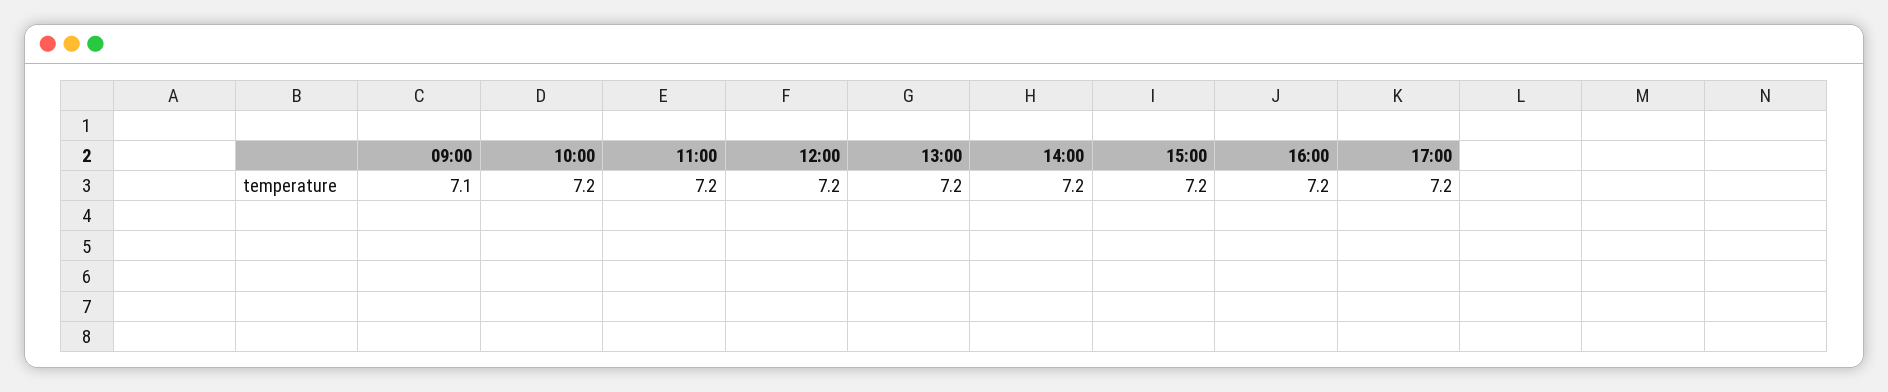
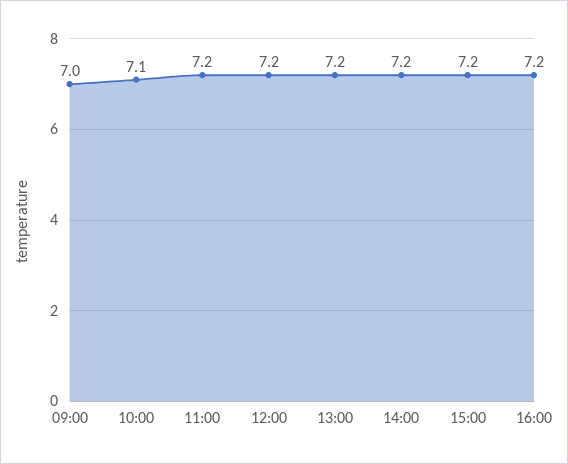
09:00: 7.1 -> 7
10:00: 7.2 -> 7.1
17:00: 7.2 -> none

